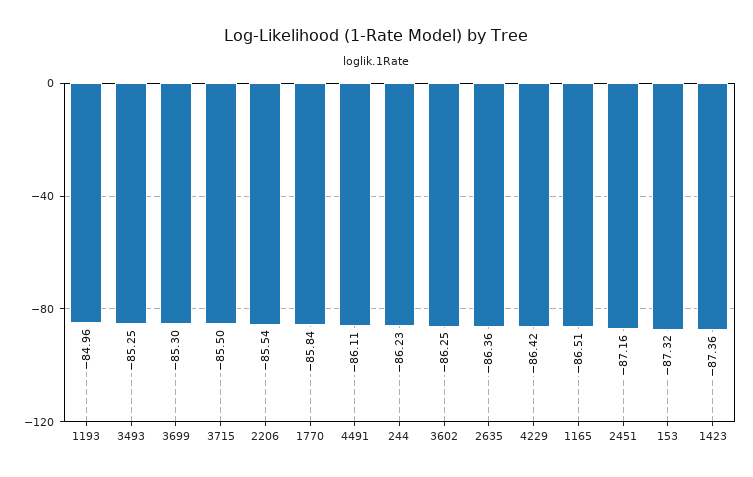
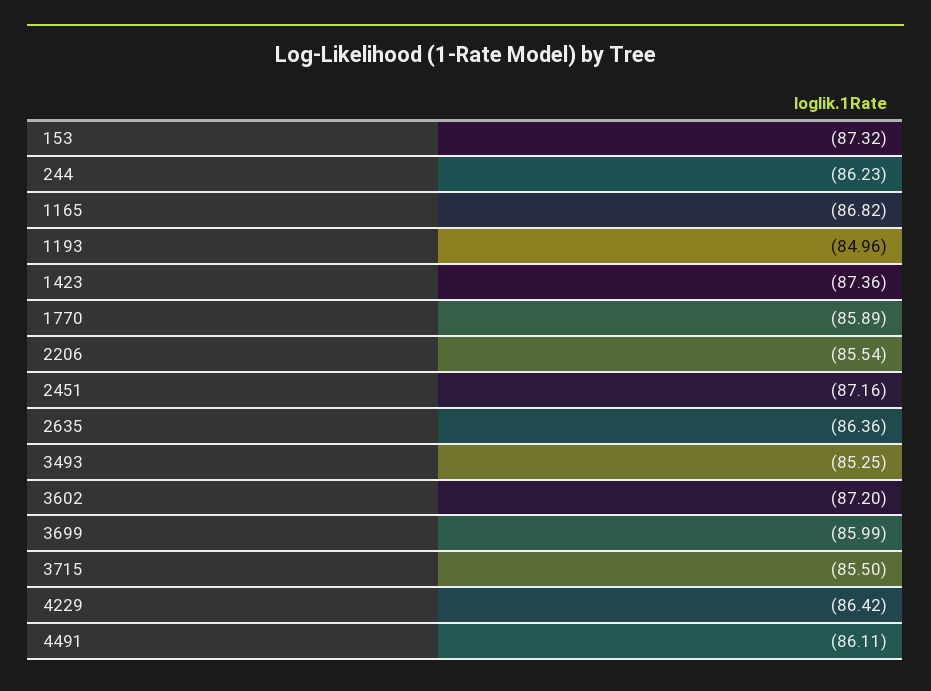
3699: -85.3 -> -85.99
1770: -85.84 -> -85.89
3602: -86.25 -> -87.2
1165: -86.51 -> -86.82

